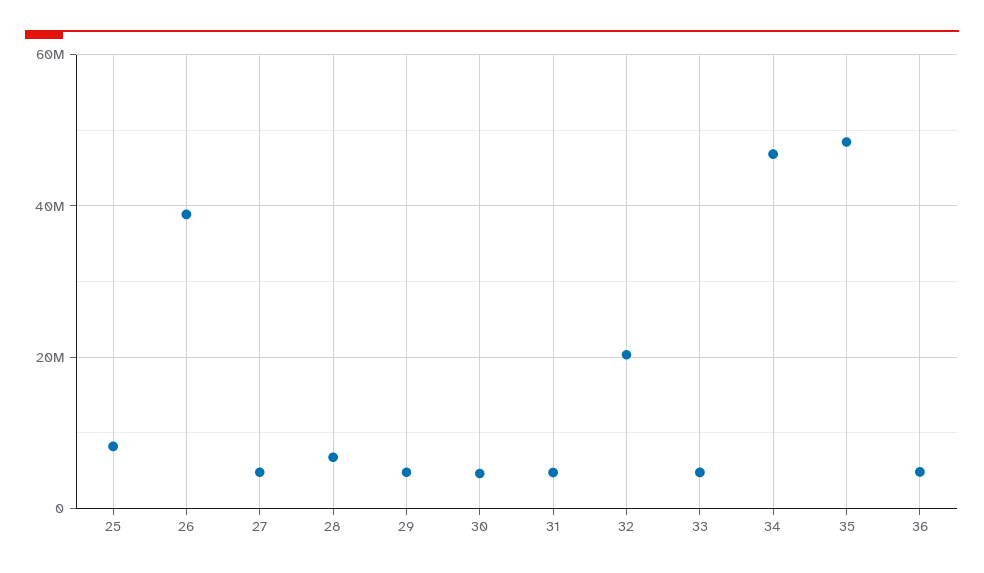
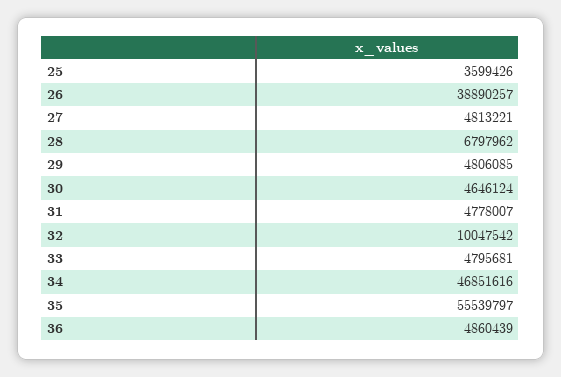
25: 8000000 -> 3599426
32: 20000000 -> 10047542
35: 48000000 -> 55539797

